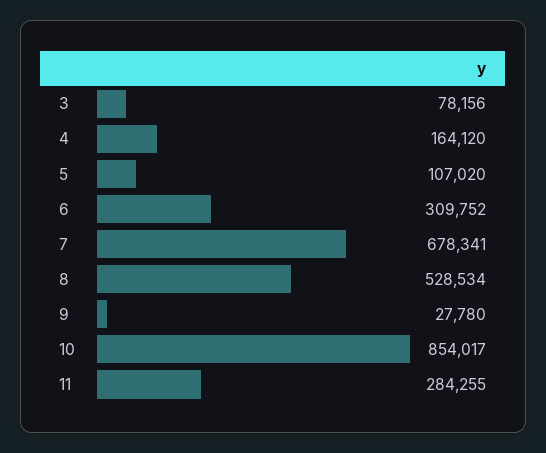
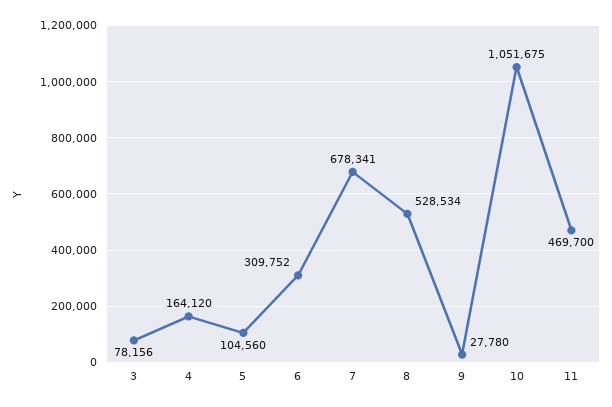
5: 107020 -> 104560
10: 854017 -> 1051675
11: 284255 -> 469700

